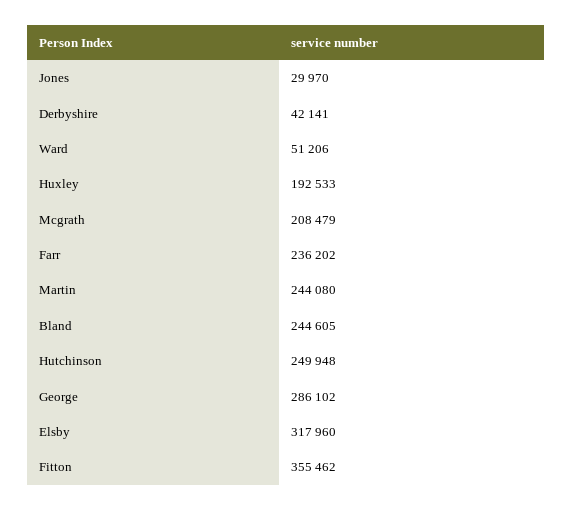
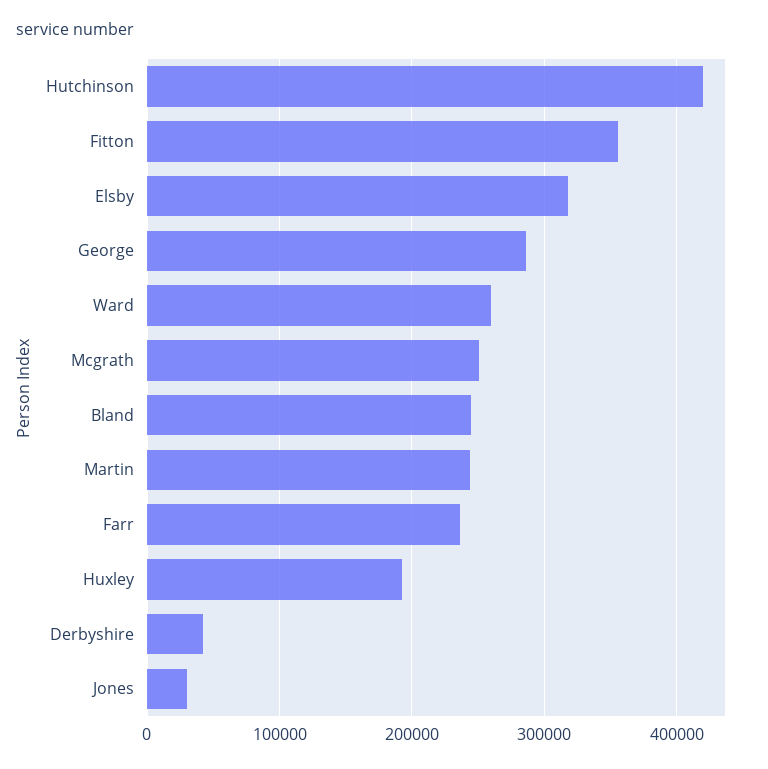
Ward: 51206 -> 260000
Mcgrath: 208479 -> 250000
Hutchinson: 249948 -> 420000

